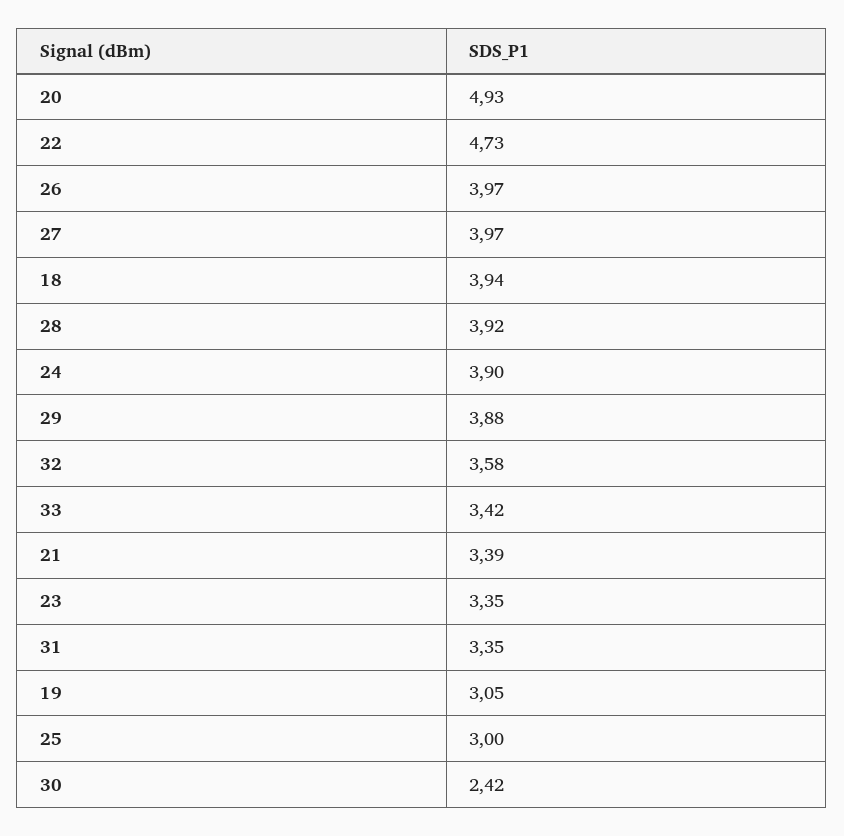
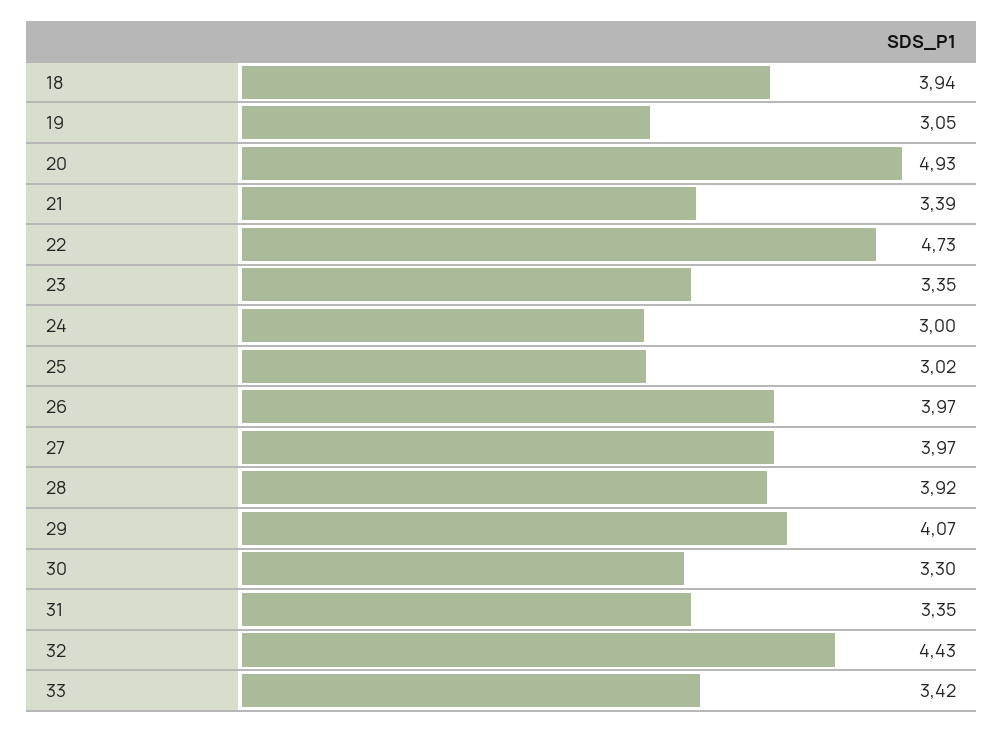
24: 3.9 -> 3
29: 3.88 -> 4.07
32: 3.58 -> 4.43
25: 3 -> 3.02
30: 2.42 -> 3.3

